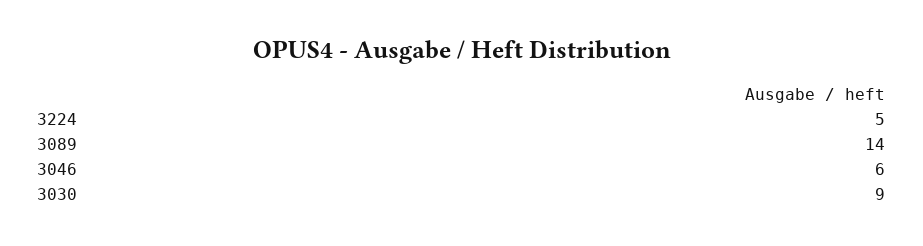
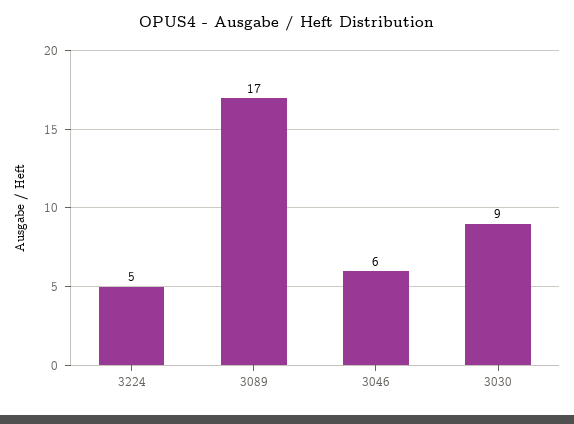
3089: 14 -> 17

